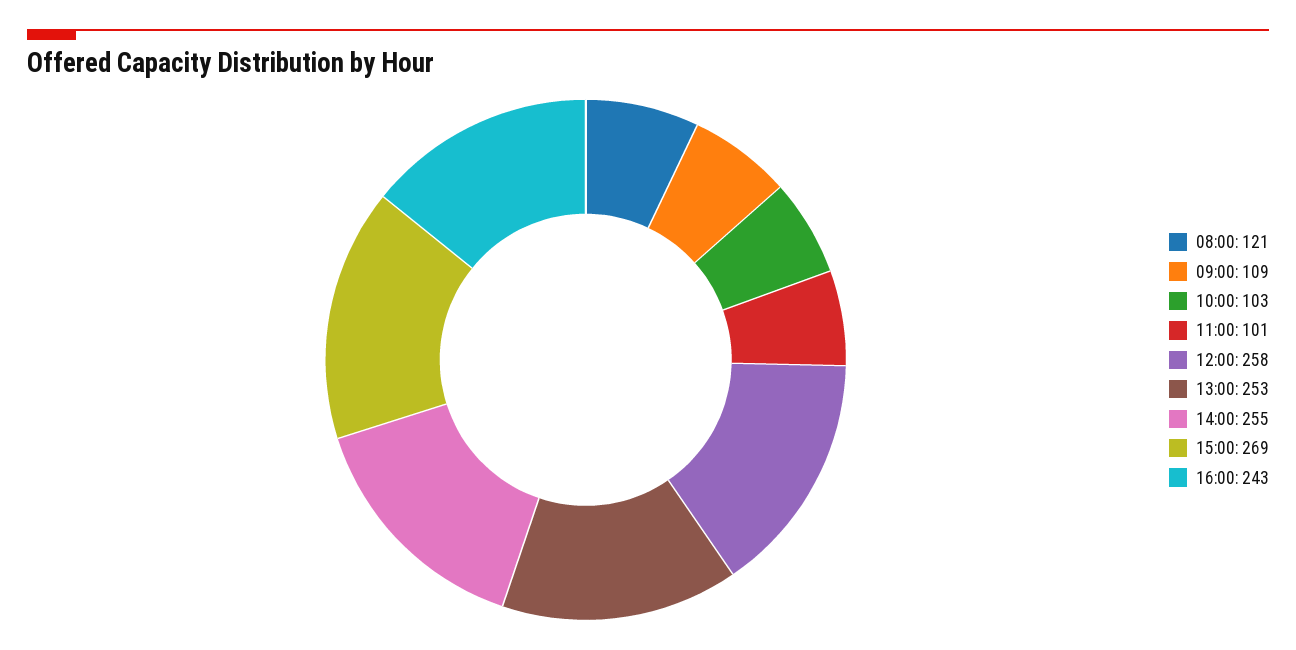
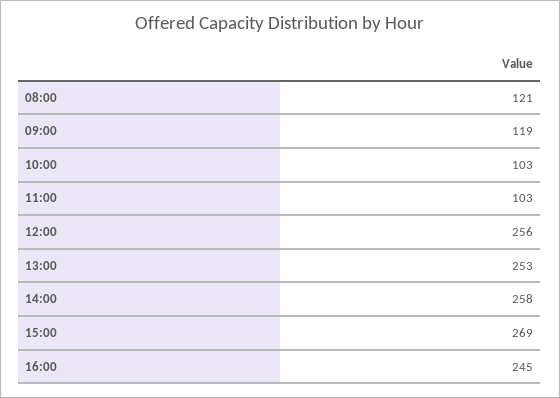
09:00: 109 -> 119
11:00: 101 -> 103
12:00: 258 -> 256
14:00: 255 -> 258
16:00: 243 -> 245

